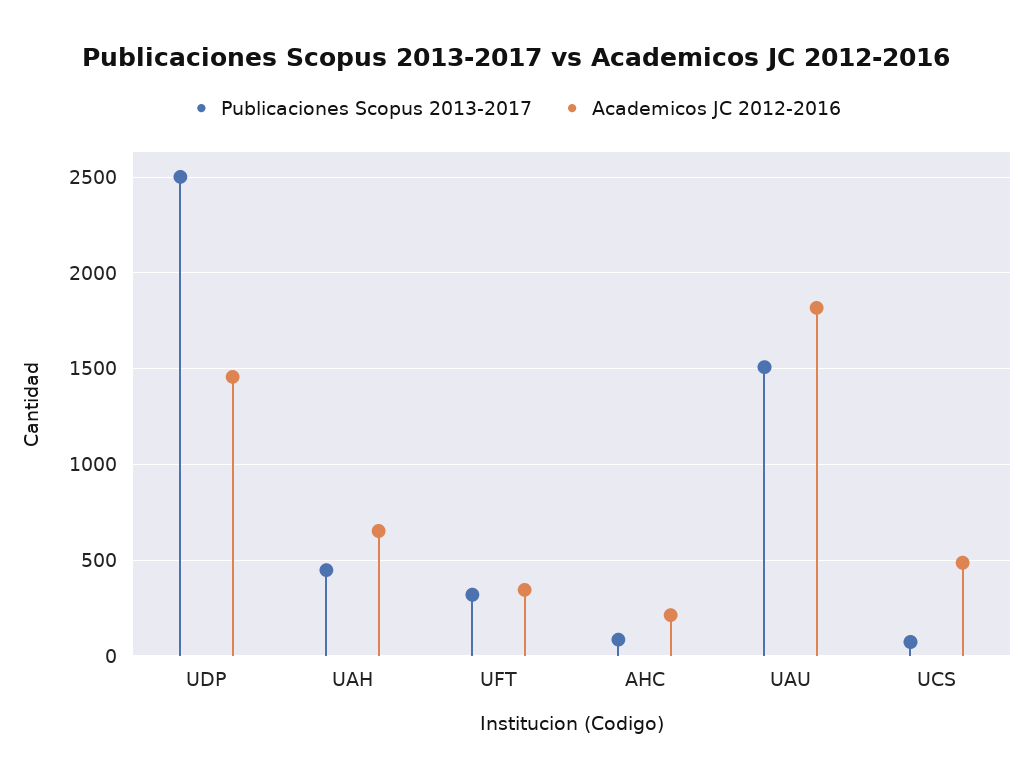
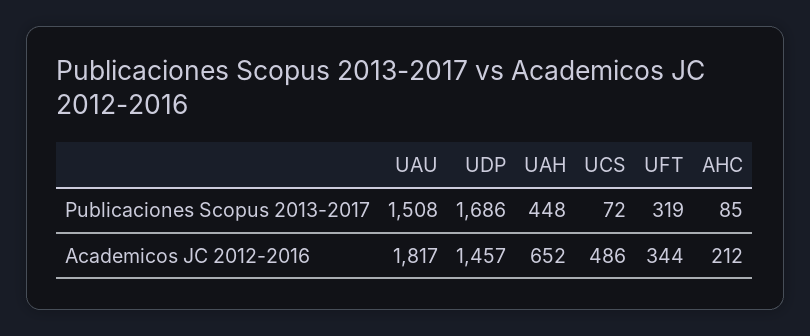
Publicaciones Scopus 2013-2017, UDP: 2500 -> 1686

